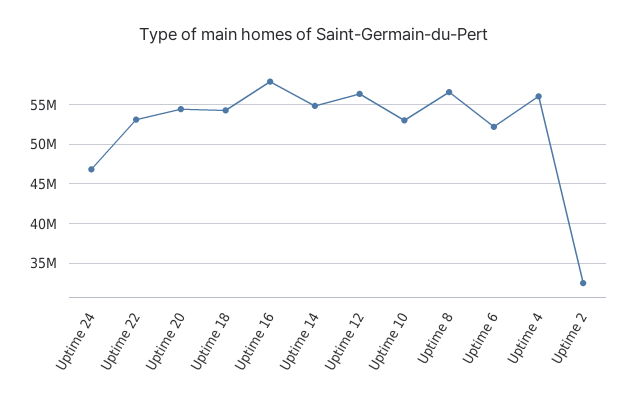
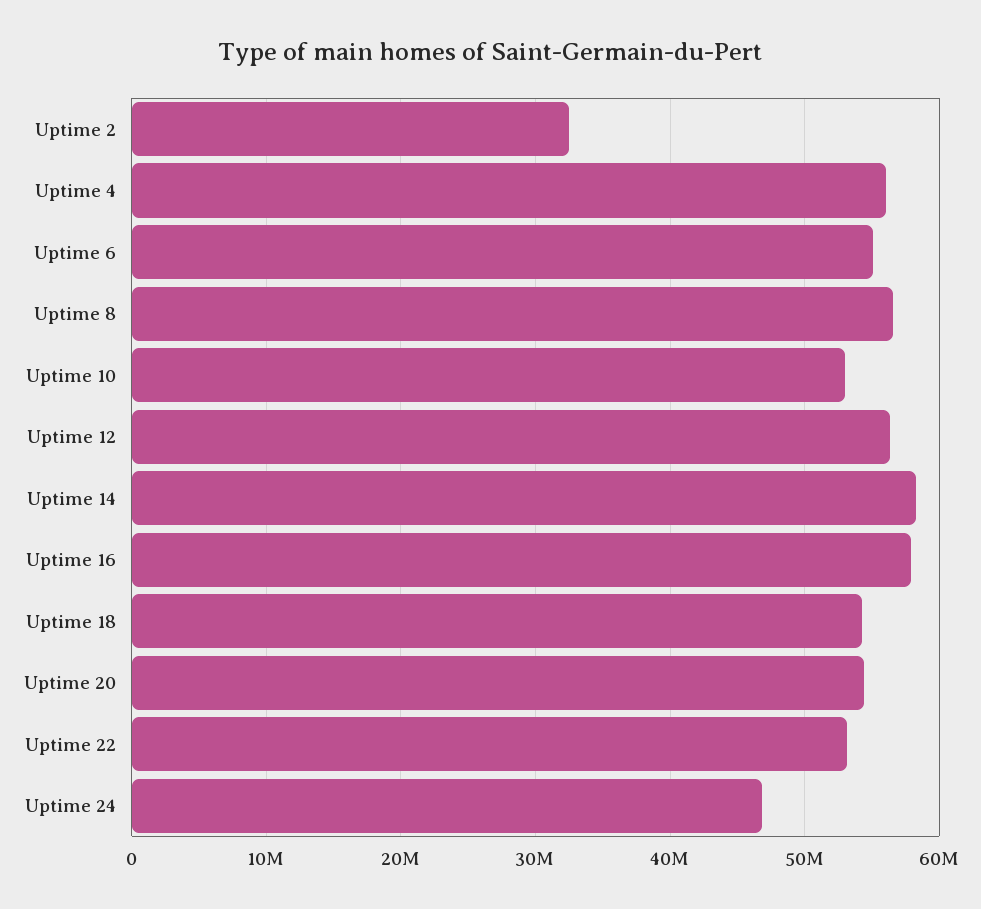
Uptime 14: 55000000 -> 58000000
Uptime 6: 52000000 -> 55000000

